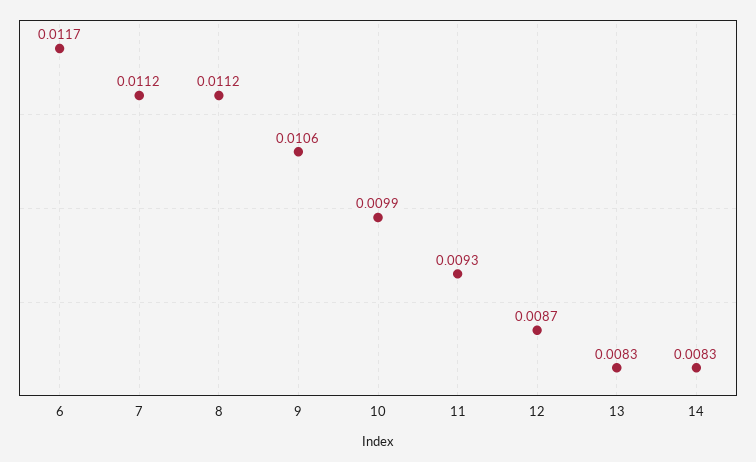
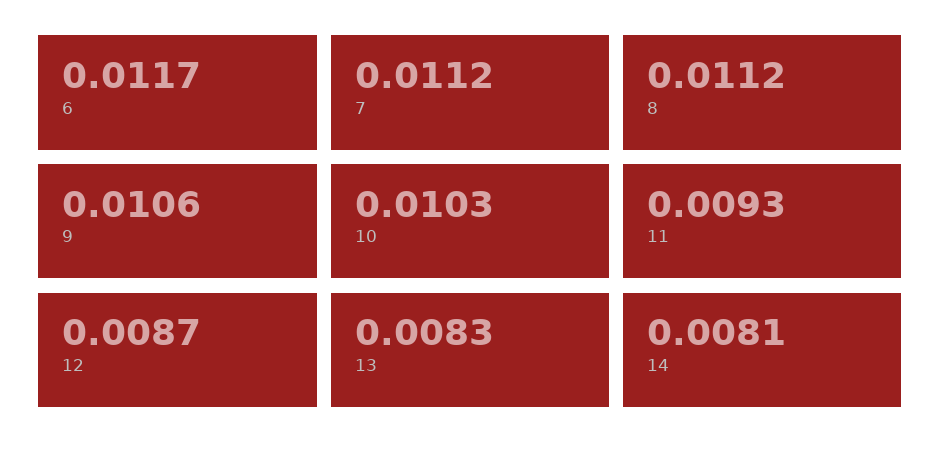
10: 0.0099 -> 0.0103
14: 0.0083 -> 0.0081

